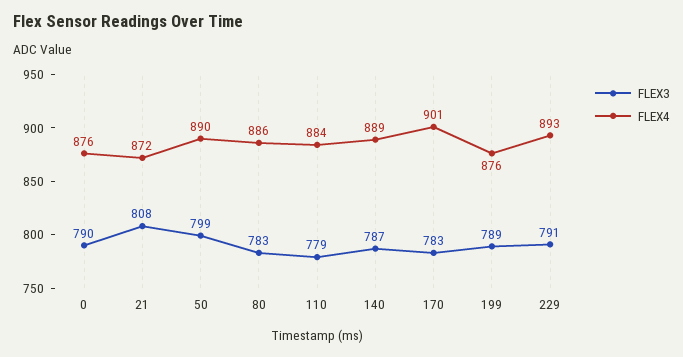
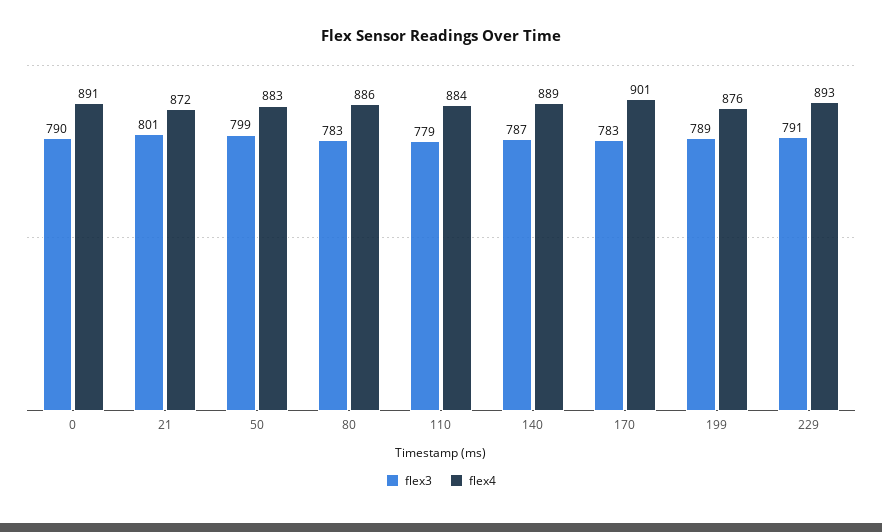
FLEX4, 0: 876 -> 891
FLEX3, 21: 808 -> 801
FLEX4, 50: 890 -> 883

